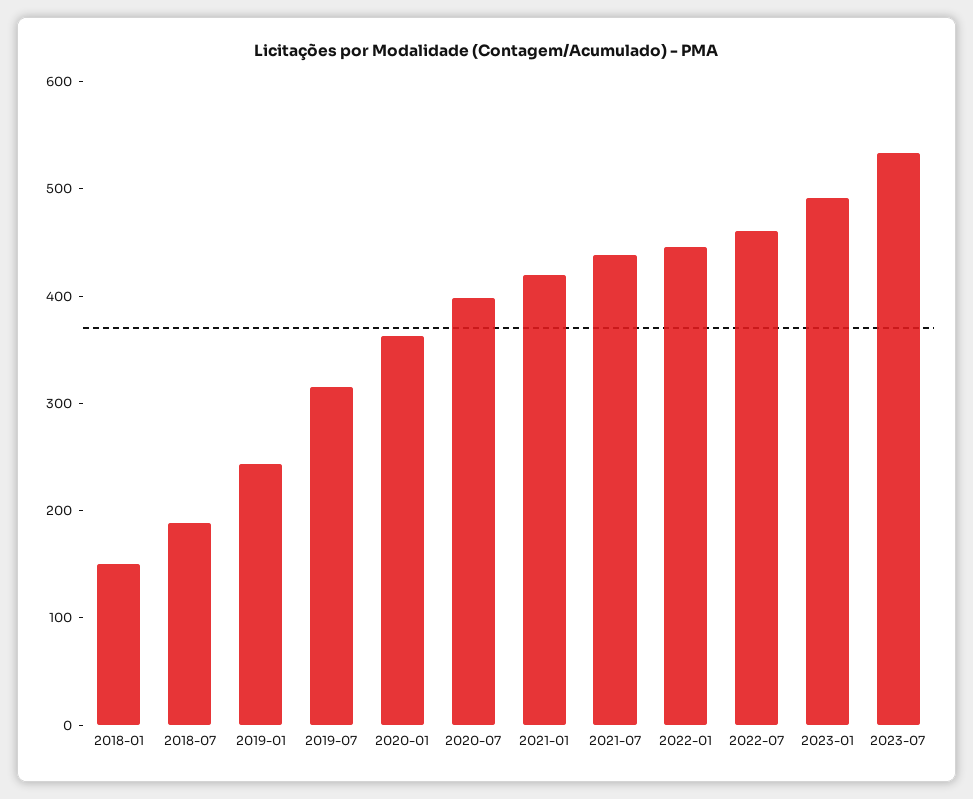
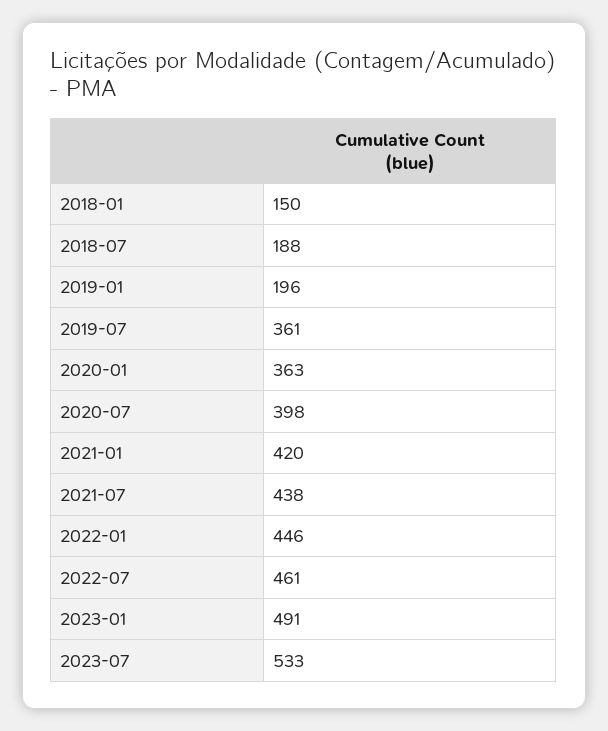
2019-01: 240 -> 196
2019-07: 320 -> 361

